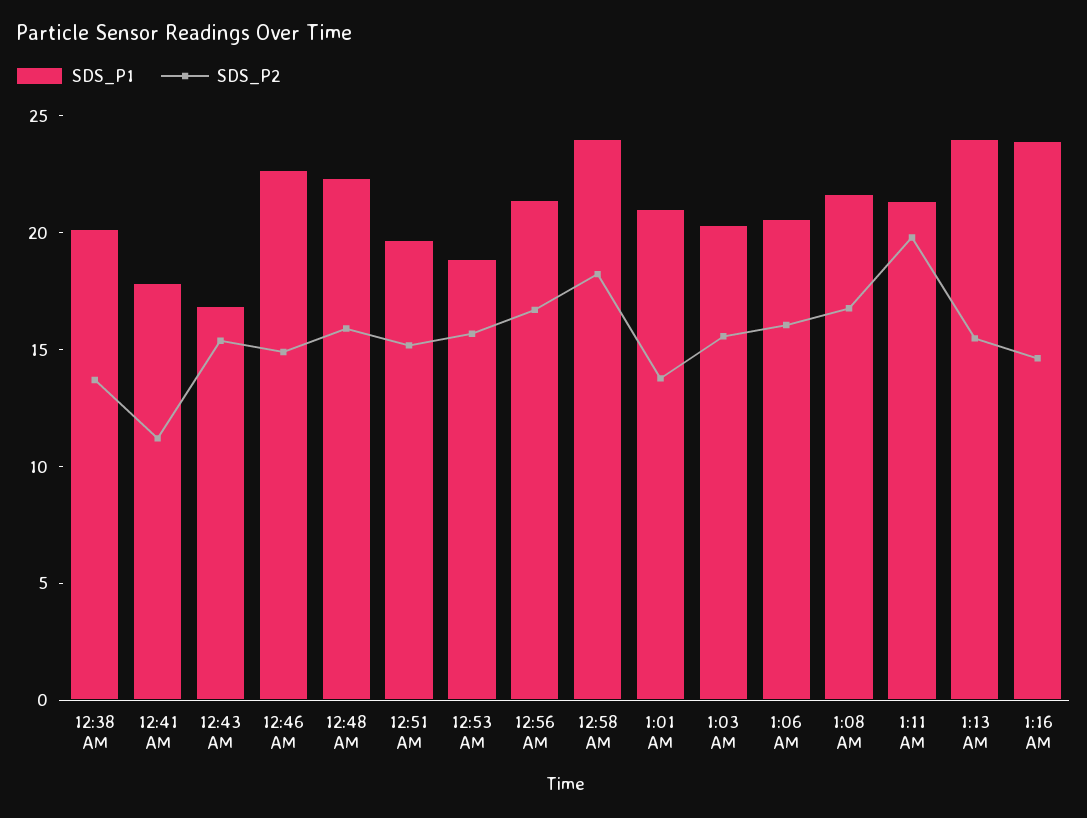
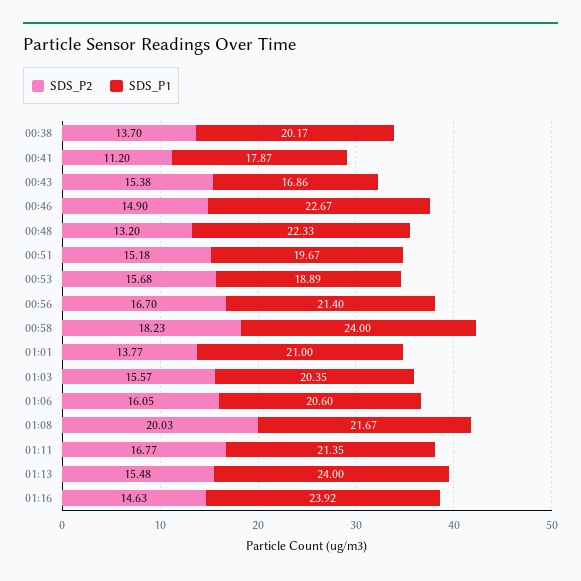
SDS_P2, 12:48 AM: 16 -> 13.2
SDS_P2, 1:08 AM: 17 -> 20.03
SDS_P2, 1:11 AM: 20 -> 16.77

